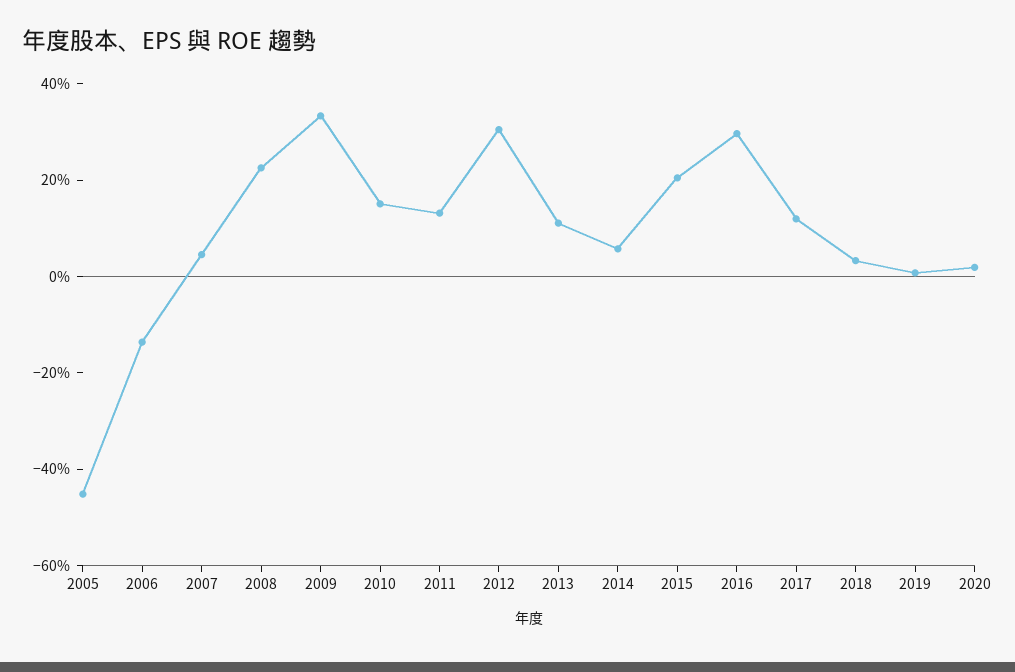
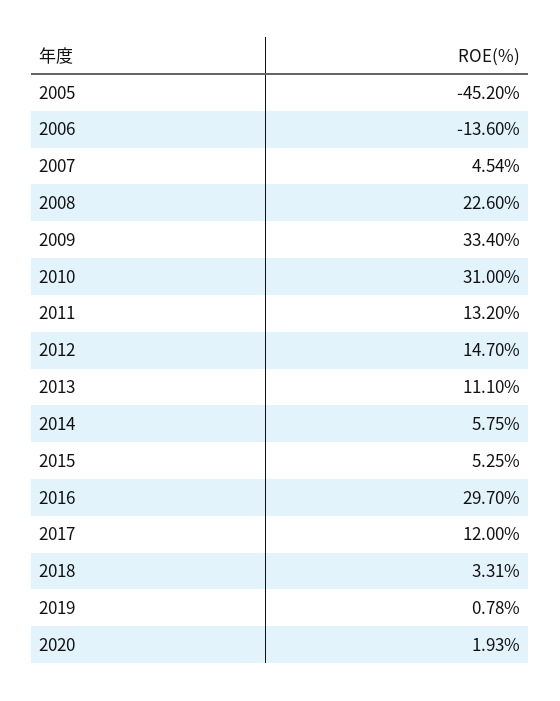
2010: 15 -> 31
2012: 30 -> 14.7
2015: 20 -> 5.25

